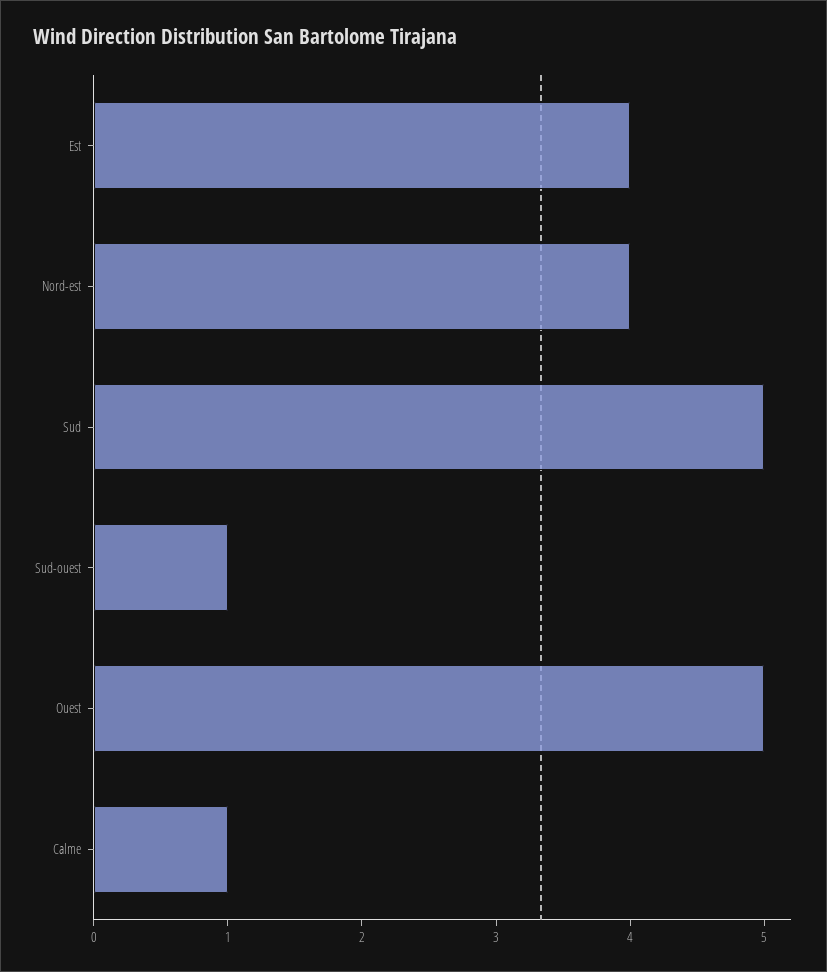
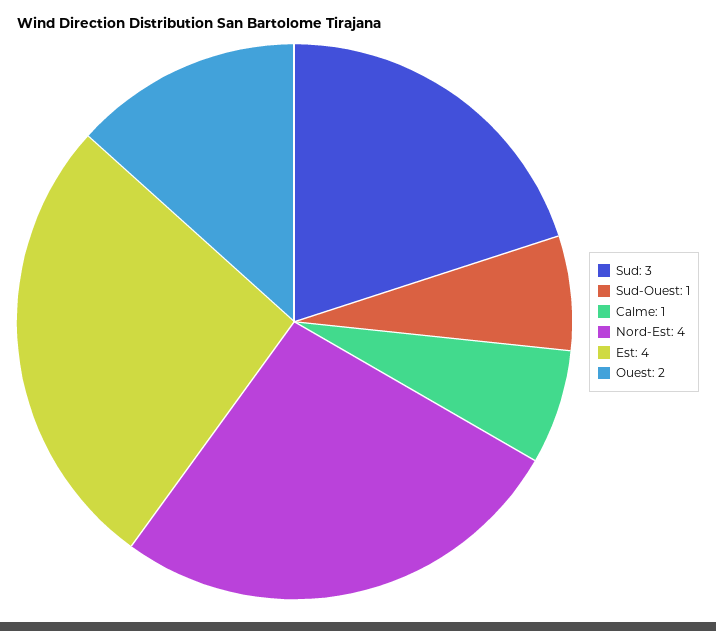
Sud: 5 -> 3
Ouest: 5 -> 2

